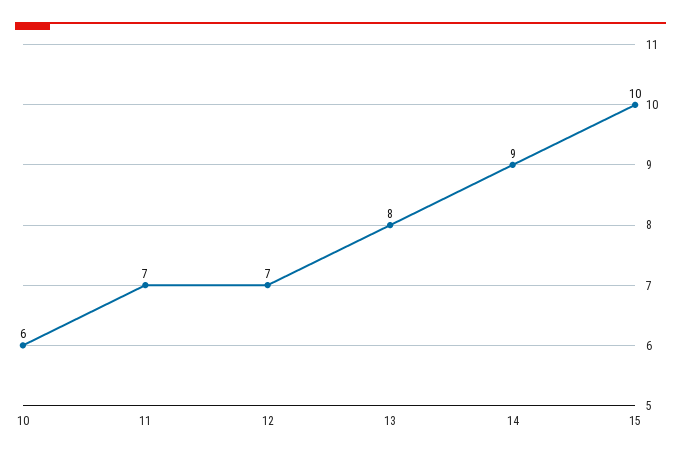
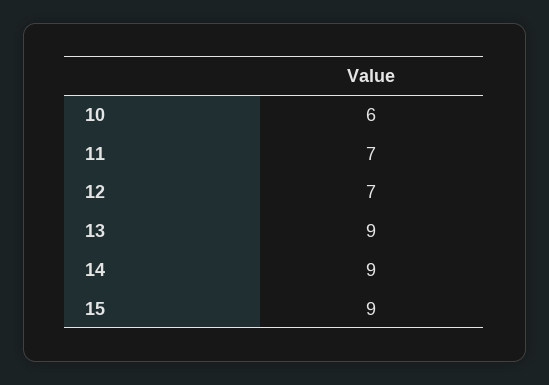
13: 8 -> 9
15: 10 -> 9

